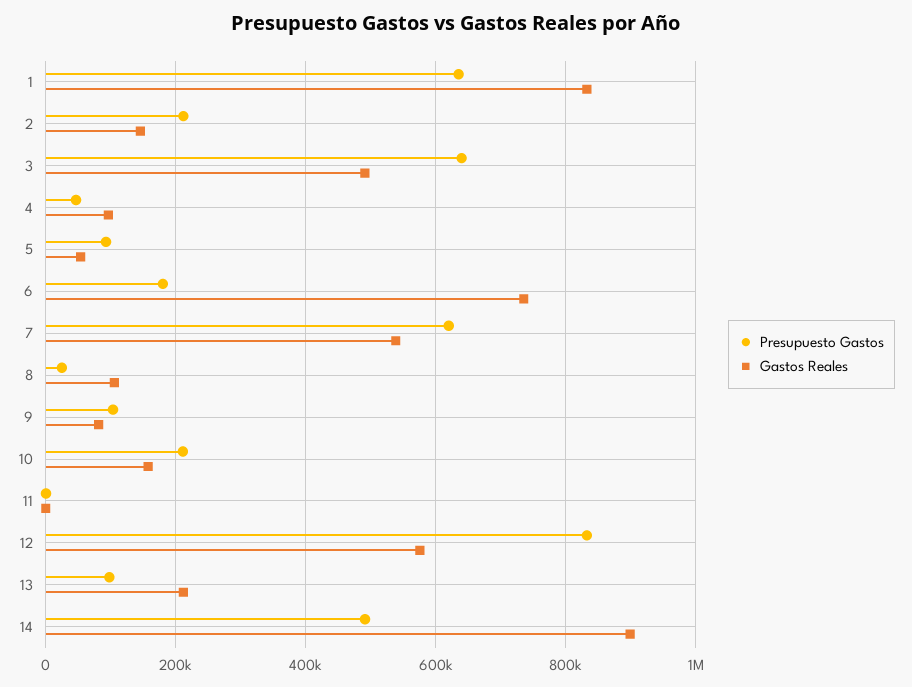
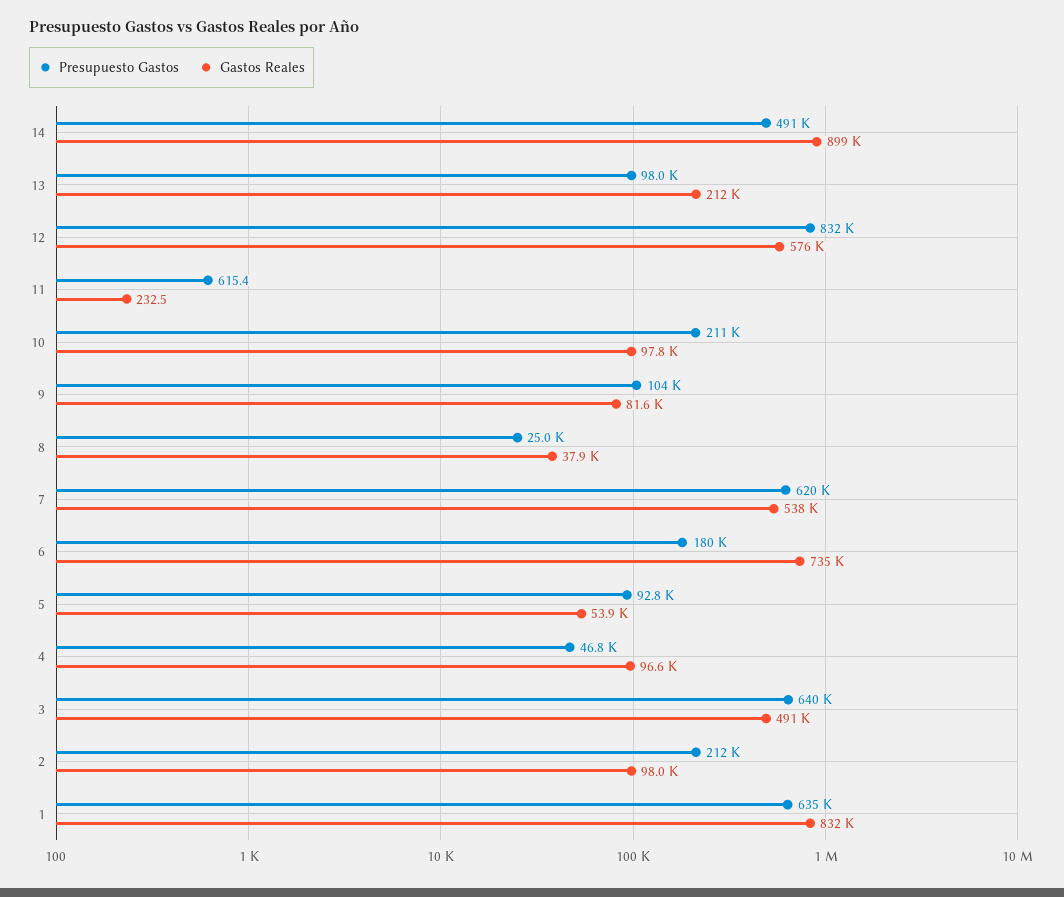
Gastos Reales, 2: 140000 -> 98000
Gastos Reales, 8: 100000 -> 37900
Gastos Reales, 10: 160000 -> 97800

